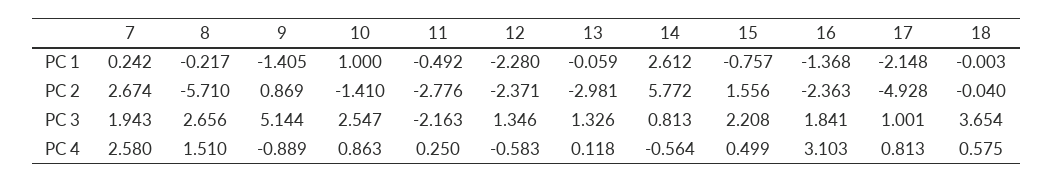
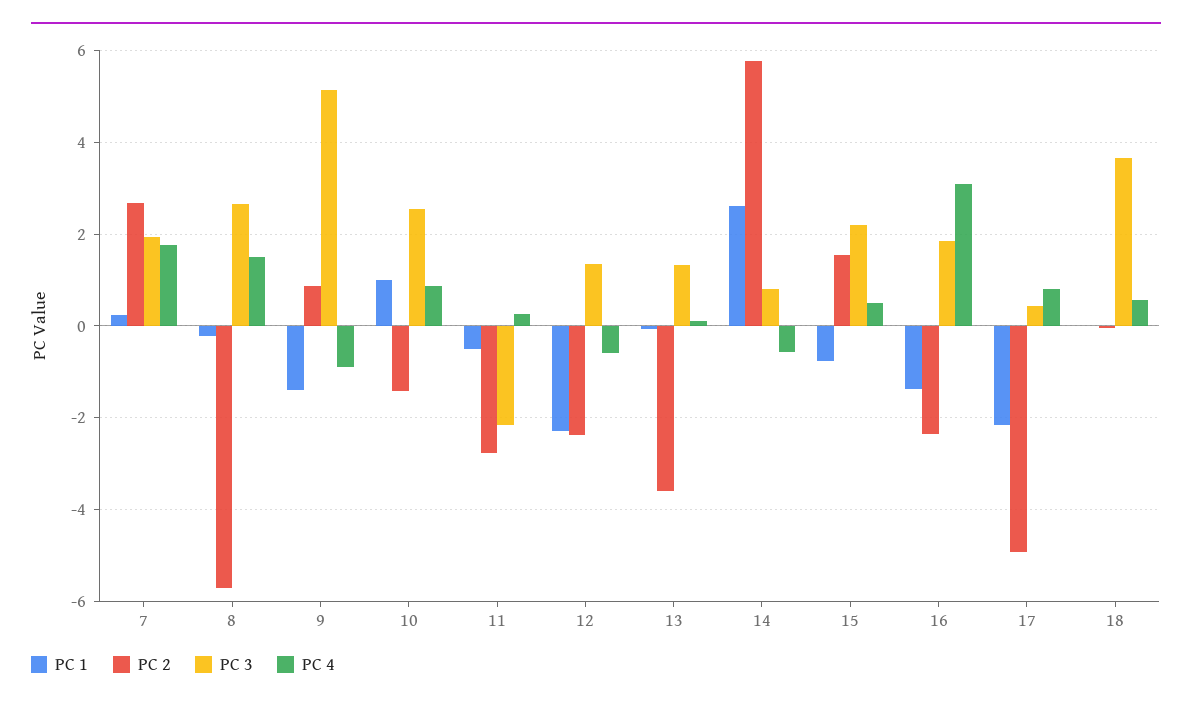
PC 2, 13: -2.981 -> -3.6
PC 3, 17: 1.001 -> 0.4
PC 4, 7: 2.58 -> 1.8

